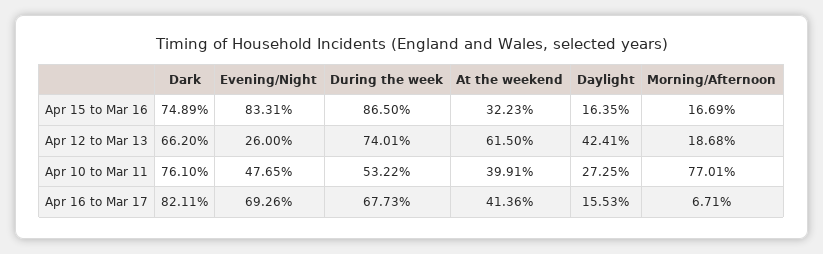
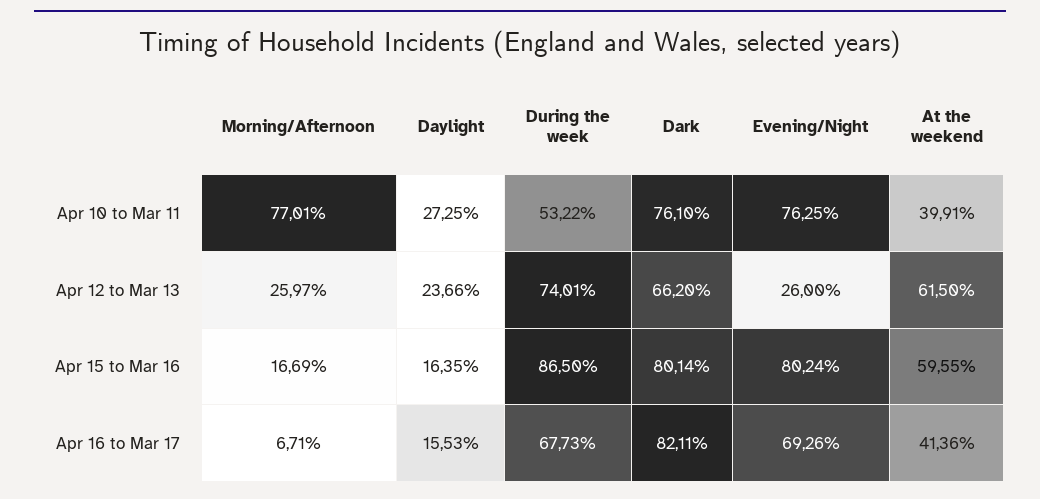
Dark, Apr 15 to Mar 16: 74.89 -> 80.14
Evening/Night, Apr 15 to Mar 16: 83.31 -> 80.24
At the weekend, Apr 15 to Mar 16: 32.23 -> 59.55
Daylight, Apr 12 to Mar 13: 42.41 -> 23.66
Morning/Afternoon, Apr 12 to Mar 13: 18.68 -> 25.97
Evening/Night, Apr 10 to Mar 11: 47.65 -> 76.25

